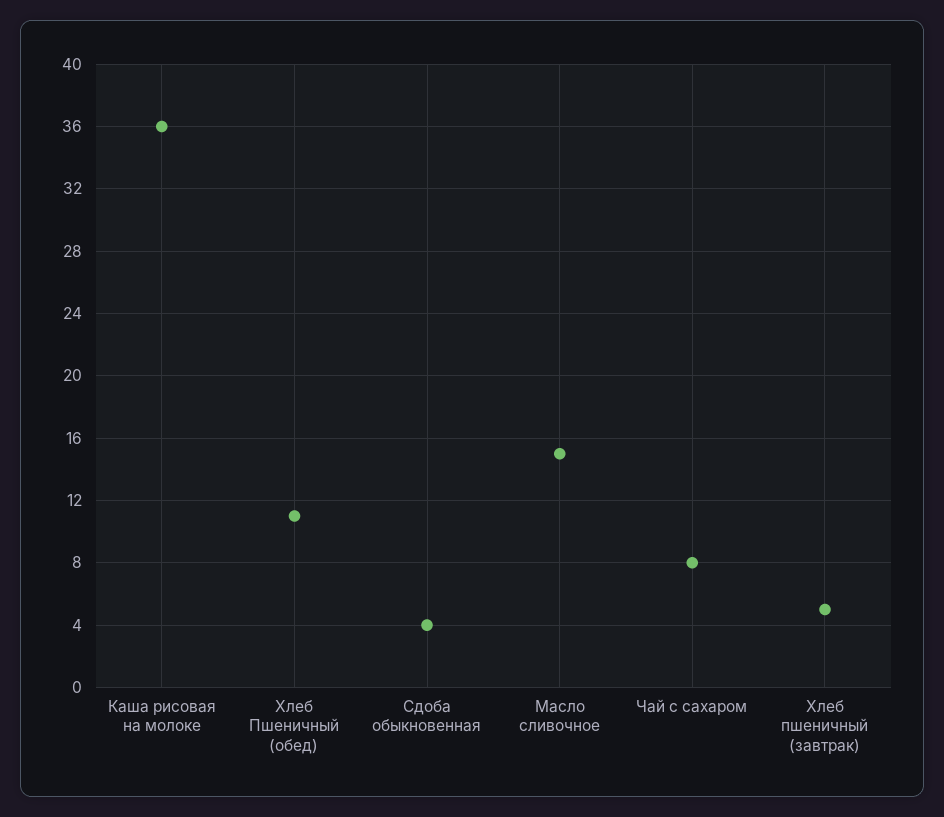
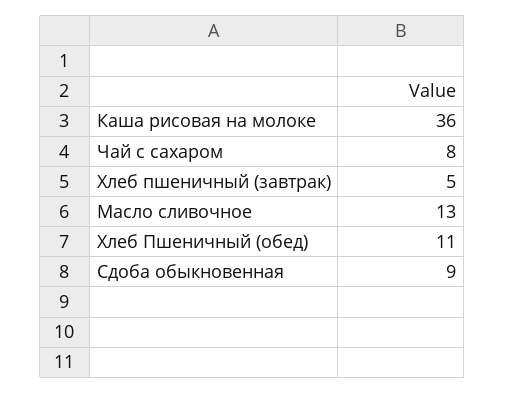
Сдоба обыкновенная: 4 -> 9
Масло сливочное: 15 -> 13

